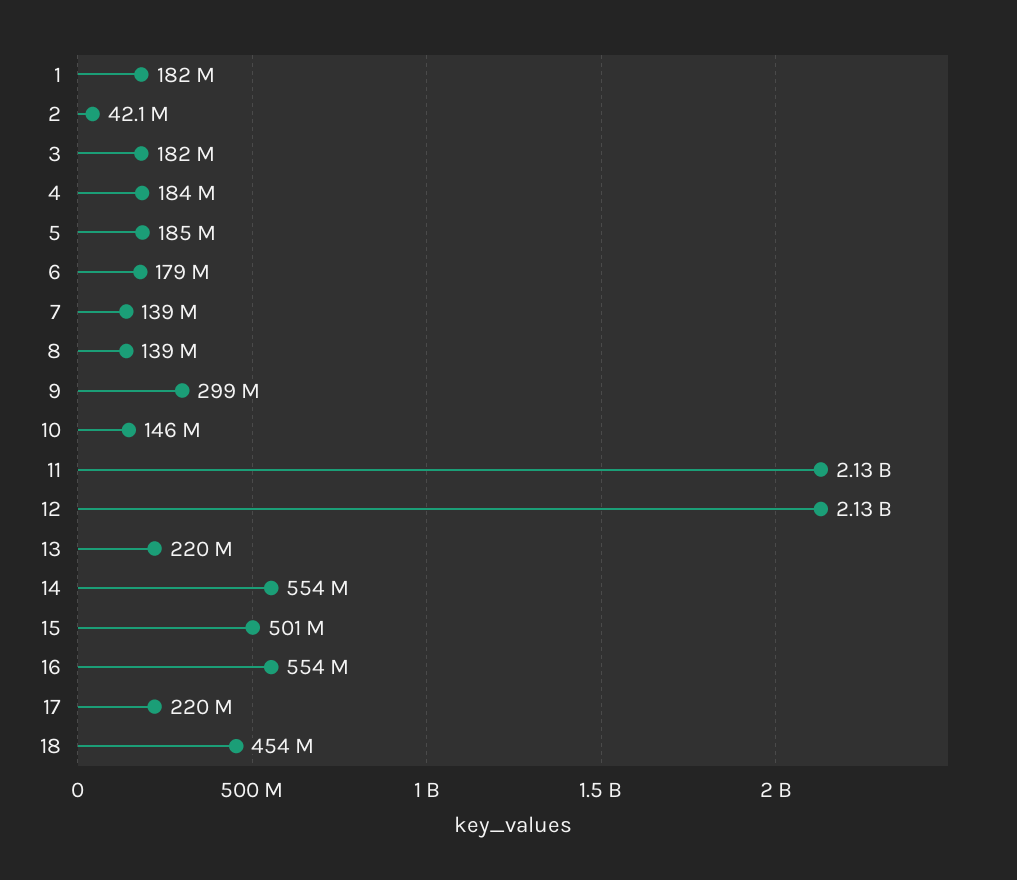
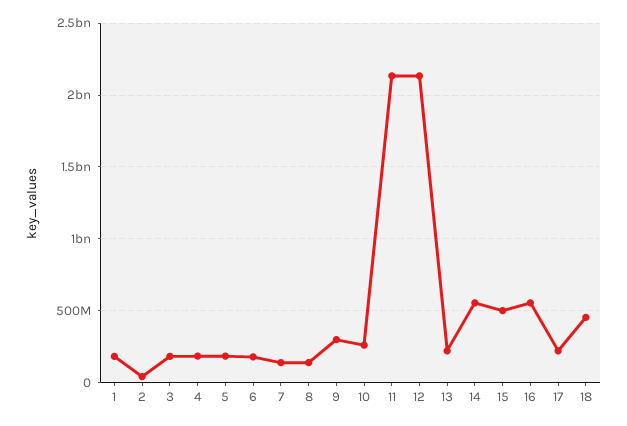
10: 146000000 -> 250000000

